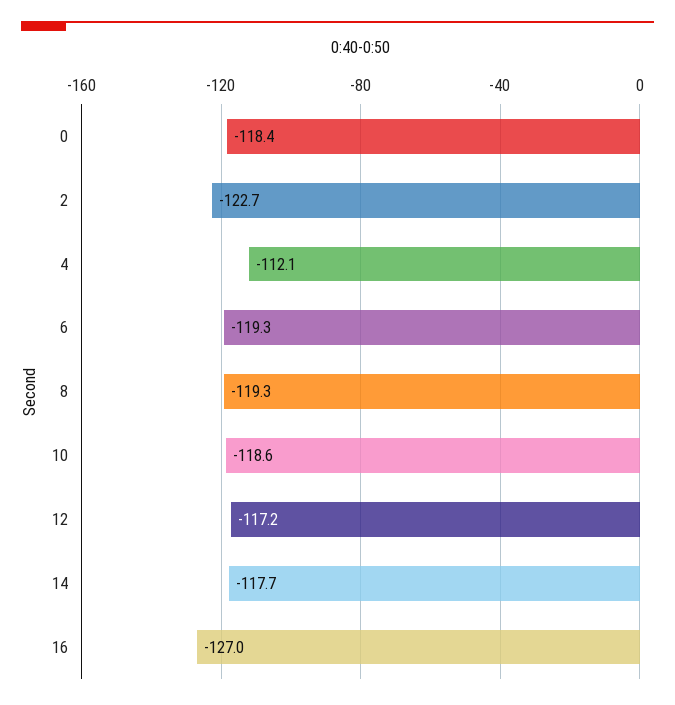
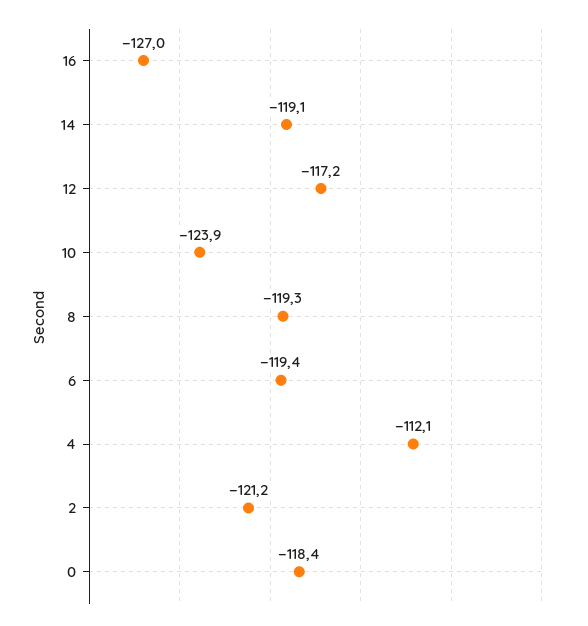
2: -122.7 -> -121.2
6: -119.3 -> -119.4
10: -118.6 -> -123.9
14: -117.7 -> -119.1

